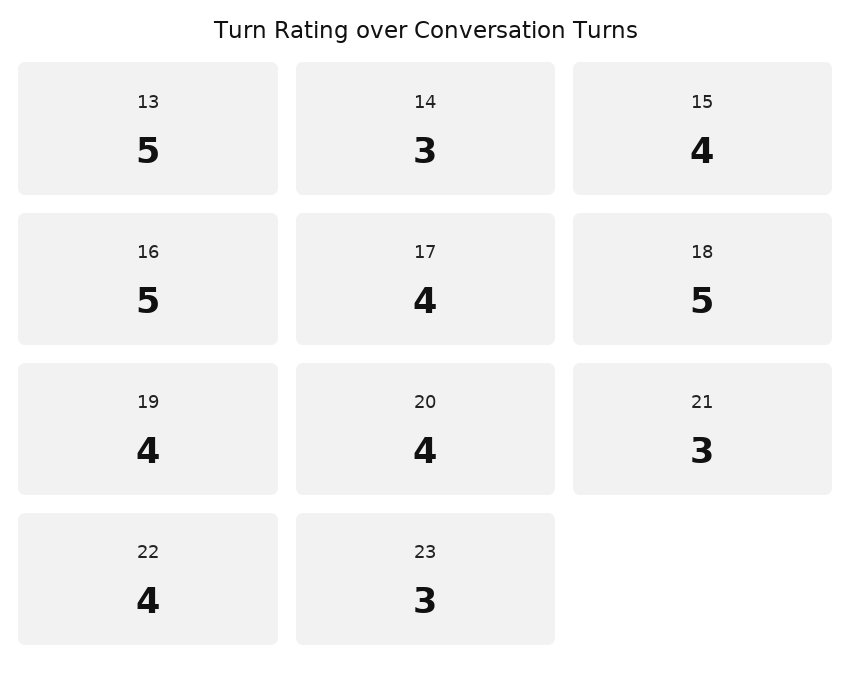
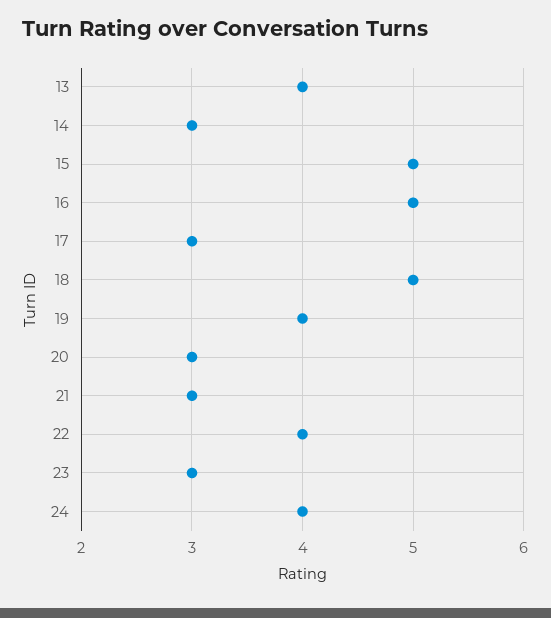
13: 5 -> 4
15: 4 -> 5
17: 4 -> 3
20: 4 -> 3
24: none -> 4

